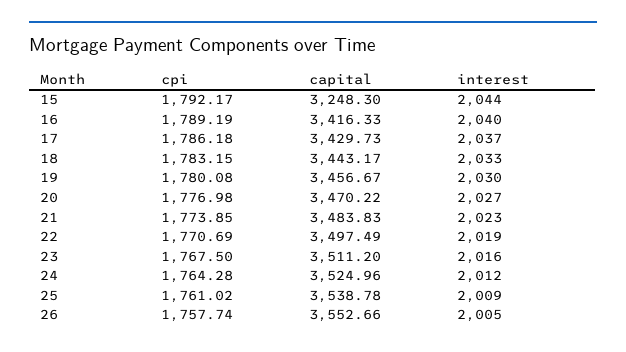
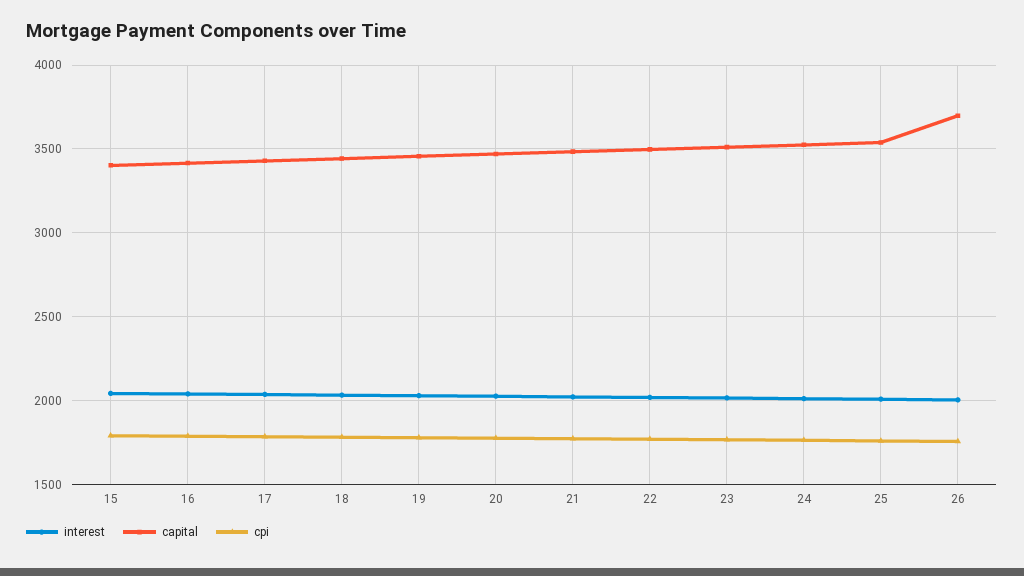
capital, 15: 3248.3 -> 3400
capital, 26: 3552.66 -> 3700

